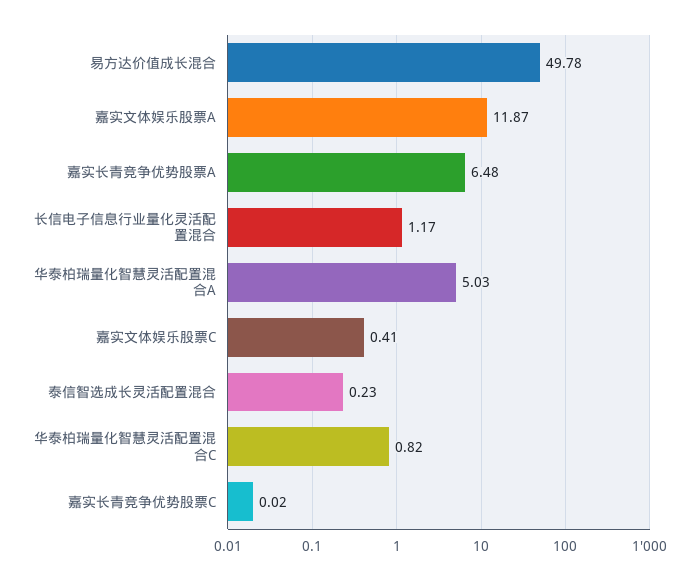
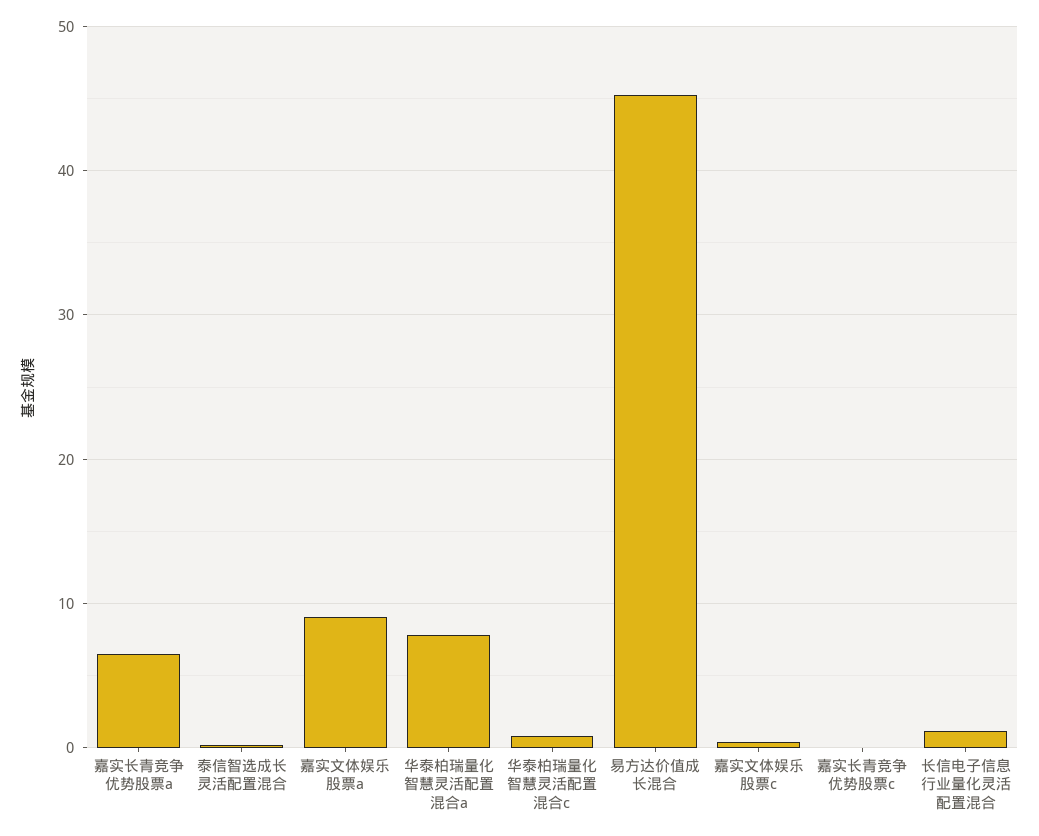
易方达价值成长混合: 49.78 -> 45
嘉实文体娱乐股票A: 11.87 -> 9
华泰柏瑞量化智慧灵活配置混合A: 5.03 -> 8

